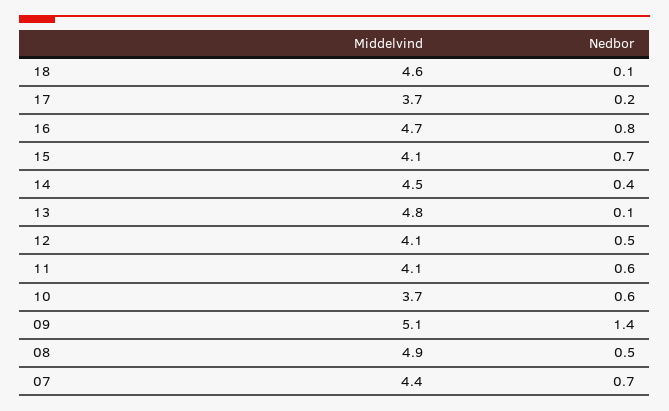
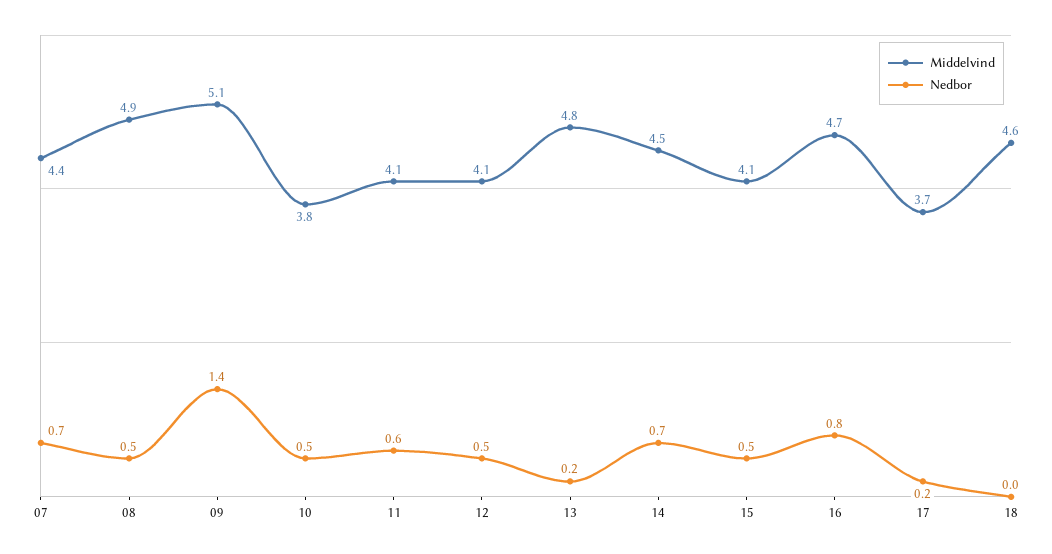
Nedbor, 18: 0.1 -> 0
Nedbor, 15: 0.7 -> 0.5
Nedbor, 14: 0.4 -> 0.7
Nedbor, 13: 0.1 -> 0.2
Middelvind, 10: 3.7 -> 3.8
Nedbor, 10: 0.6 -> 0.5

